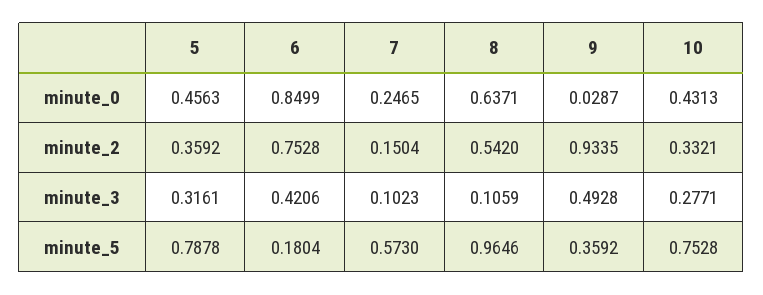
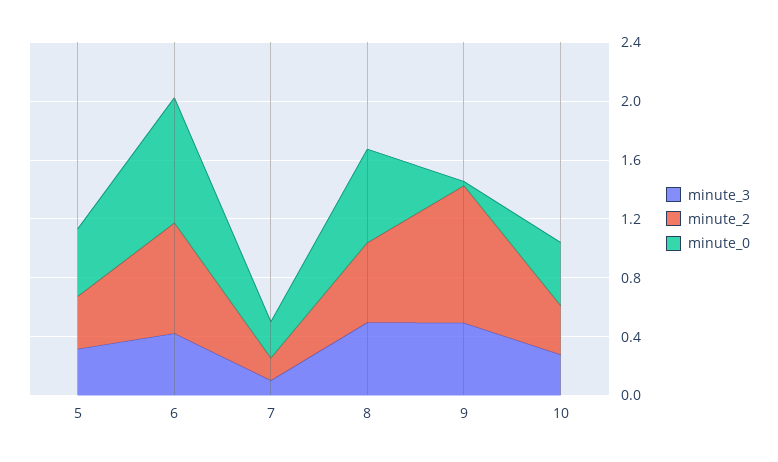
minute_3, 8: 0.1059 -> 0.5
minute_5, 5: 0.7878 -> none
minute_5, 6: 0.1804 -> none
minute_5, 7: 0.573 -> none
minute_5, 8: 0.9646 -> none
minute_5, 9: 0.3592 -> none
minute_5, 10: 0.7528 -> none

